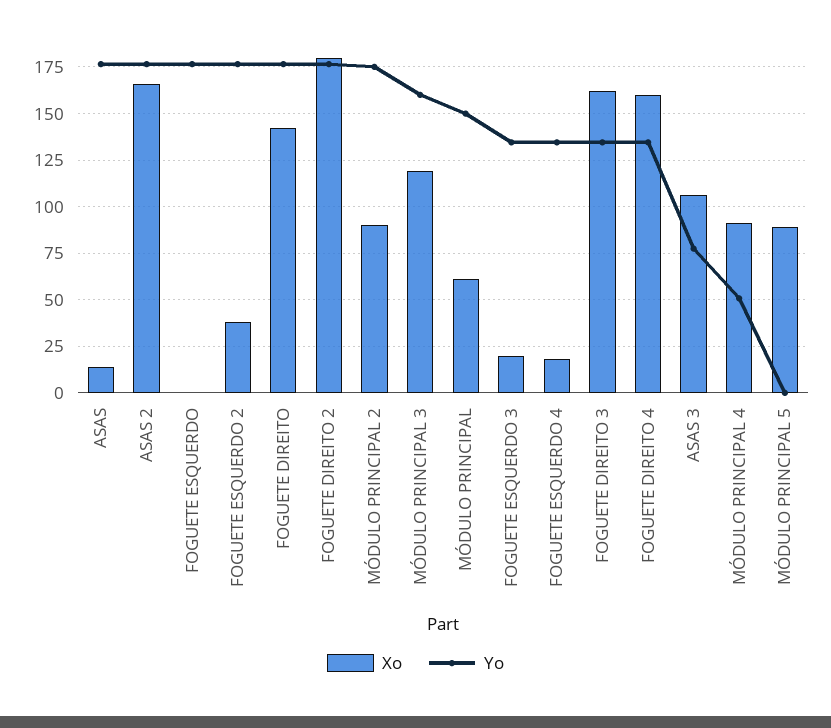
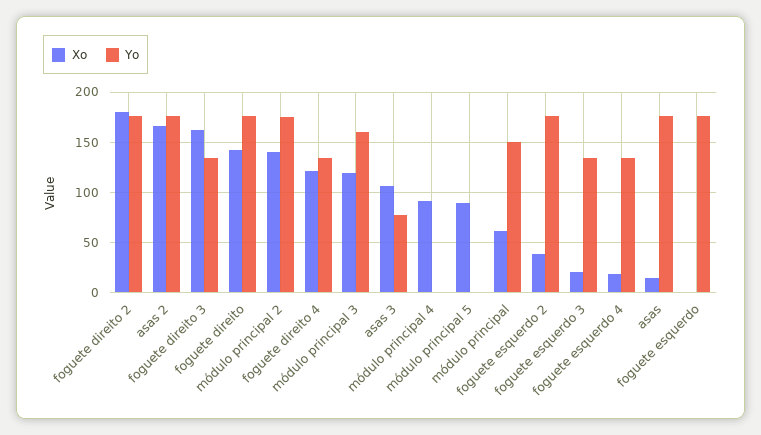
Xo, MÓDULO PRINCIPAL 2: 90 -> 140
Xo, FOGUETE DIREITO 4: 160 -> 120
Yo, MÓDULO PRINCIPAL 4: 50 -> 0

